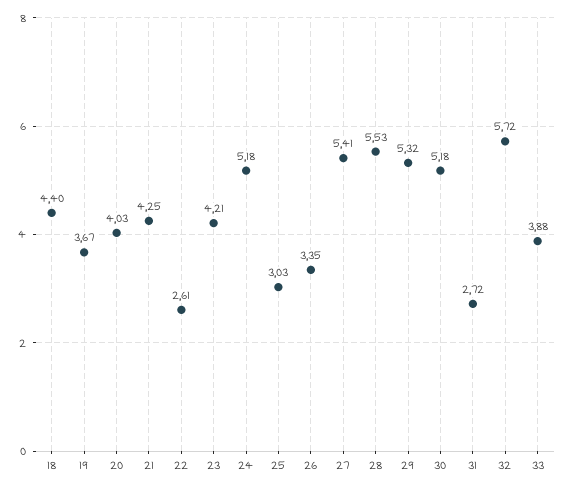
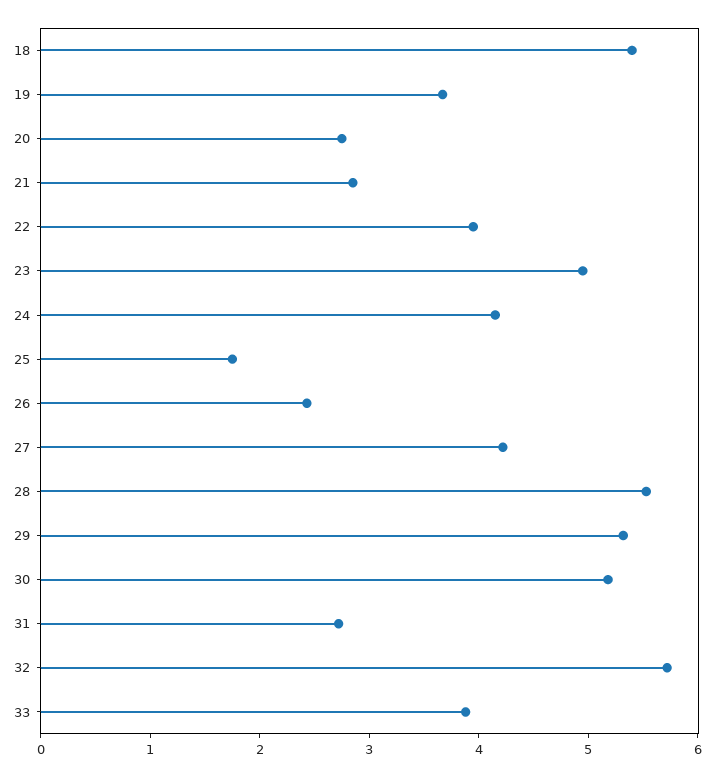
18: 4.4 -> 5.4
20: 4.03 -> 2.8
21: 4.25 -> 2.8
22: 2.61 -> 4
23: 4.21 -> 5
24: 5.18 -> 4.2
25: 3.03 -> 1.8
26: 3.35 -> 2.4
27: 5.41 -> 4.2

